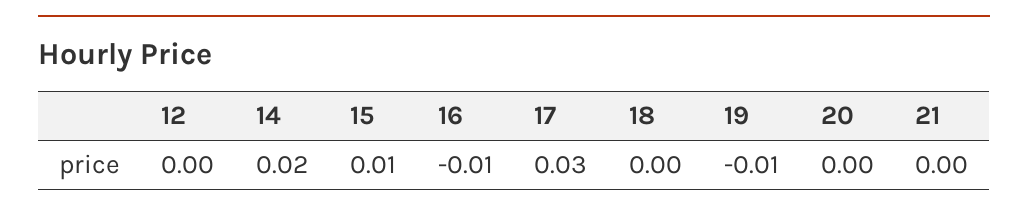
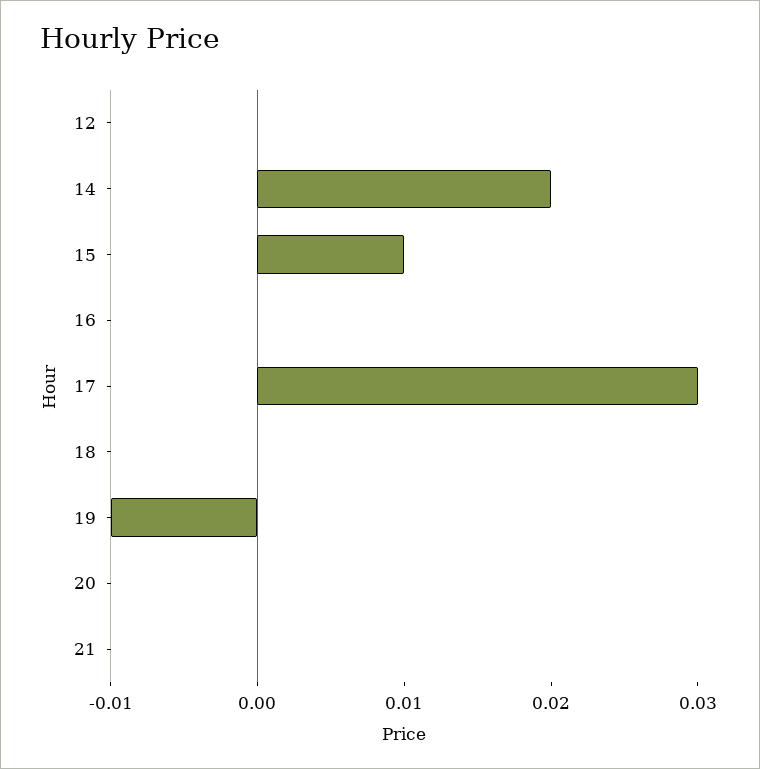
16: -0.01 -> 0

